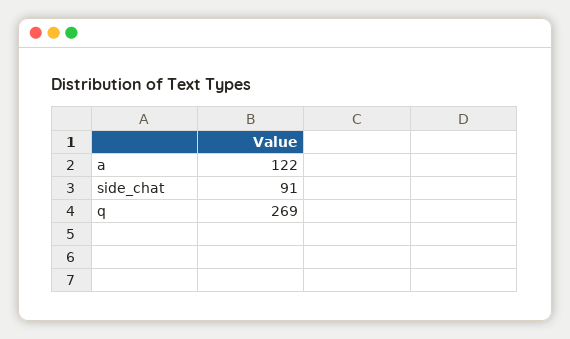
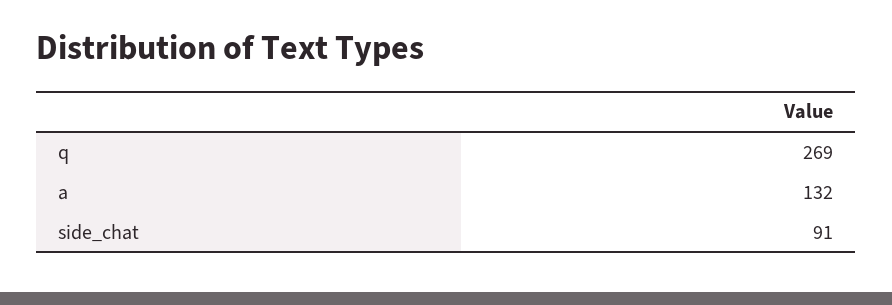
a: 122 -> 132

